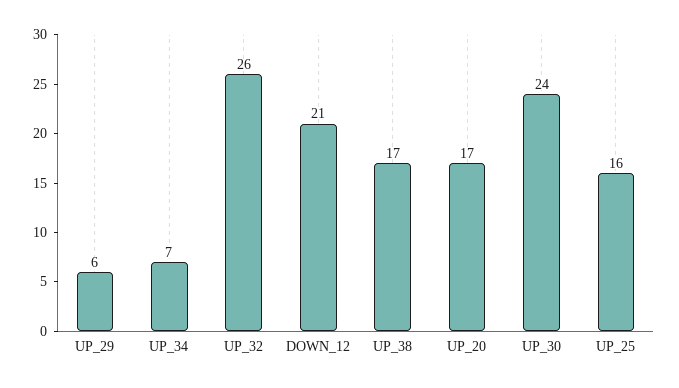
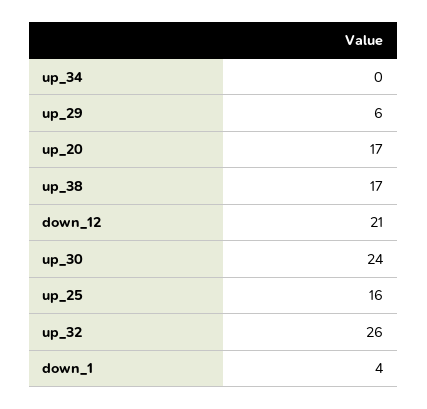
UP_34: 7 -> 0
down_1: none -> 4

